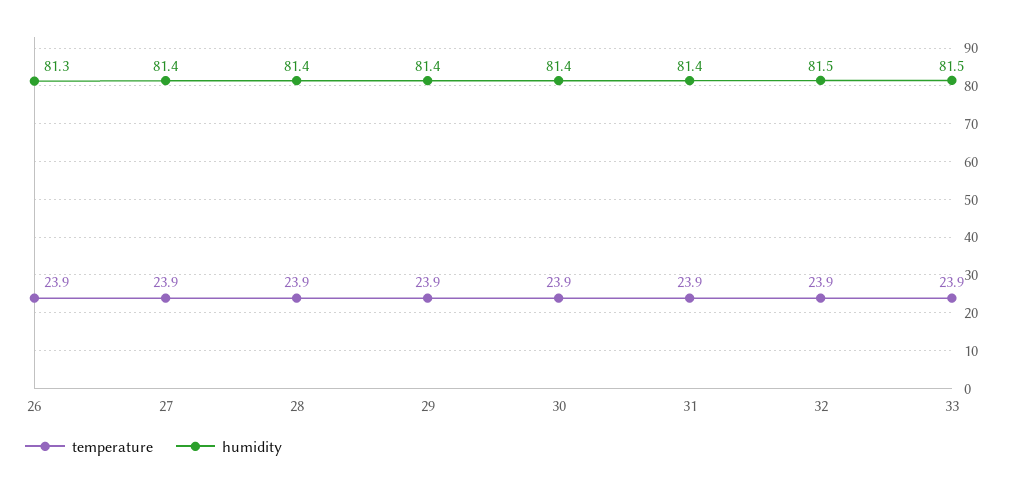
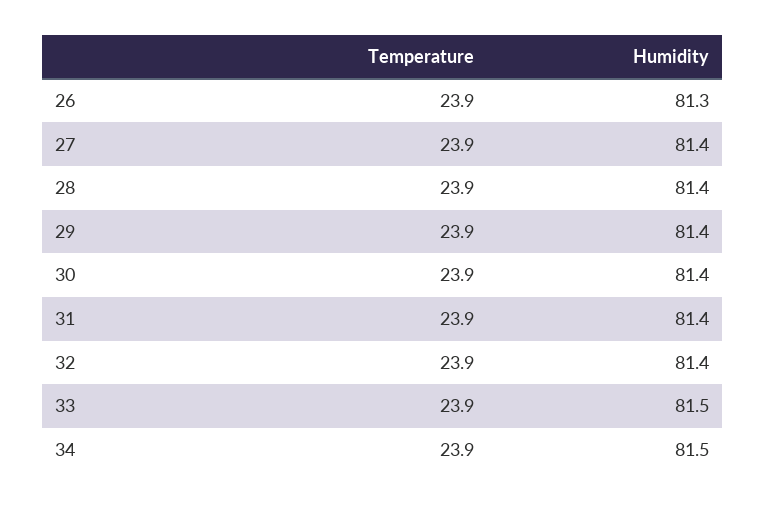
humidity, 32: 81.5 -> 81.4
temperature, 34: none -> 23.9
humidity, 34: none -> 81.5

